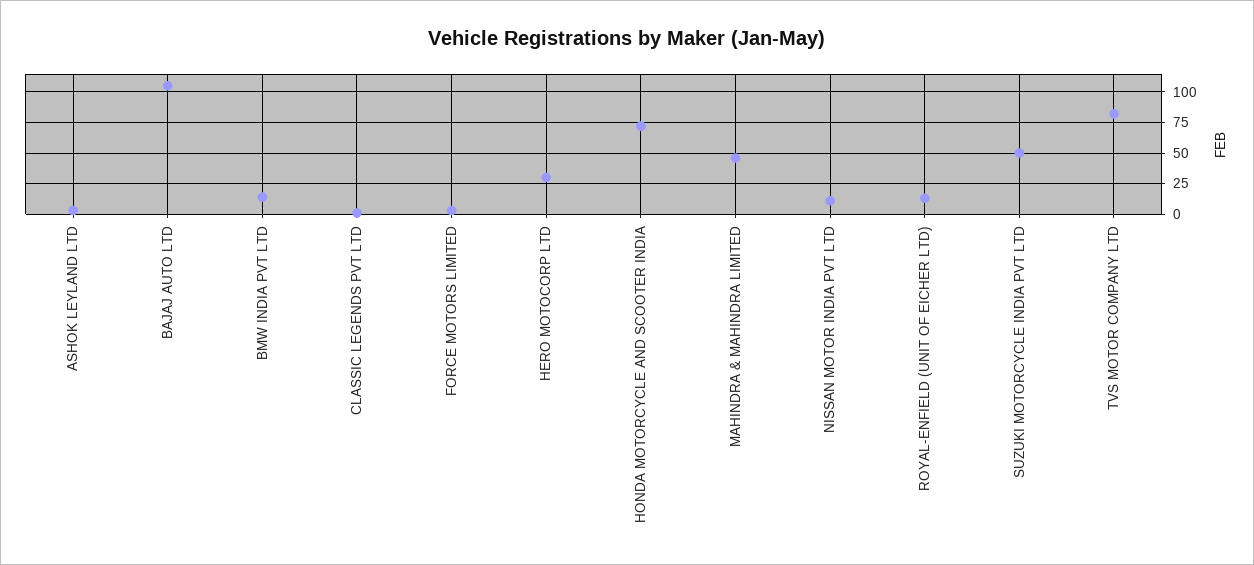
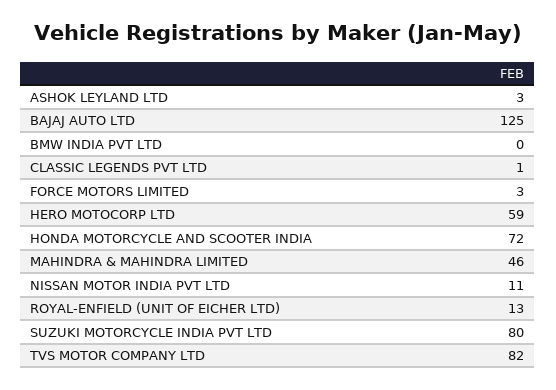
BAJAJ AUTO LTD: 105 -> 125
BMW INDIA PVT LTD: 15 -> 0
HERO MOTOCORP LTD: 30 -> 59
SUZUKI MOTORCYCLE INDIA PVT LTD: 50 -> 80

